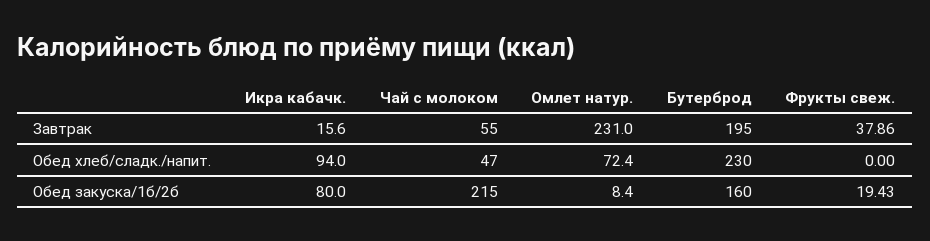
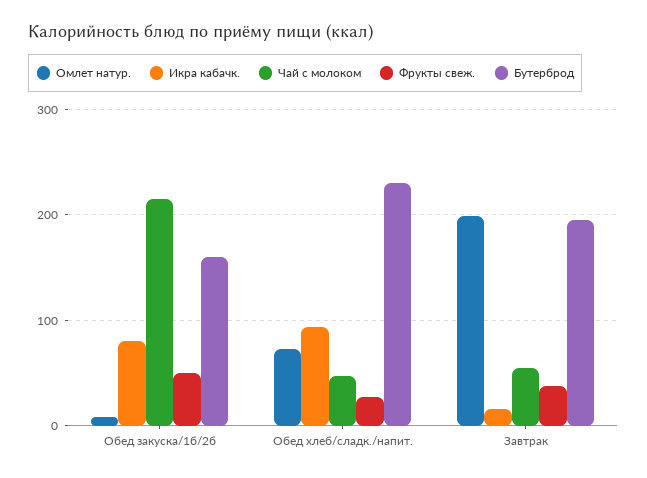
Омлет натур., Завтрак: 231 -> 200
Фрукты свеж., Обед хлеб/сладк./напит.: 0 -> 30
Фрукты свеж., Обед закуска/1б/2б: 19.43 -> 50

